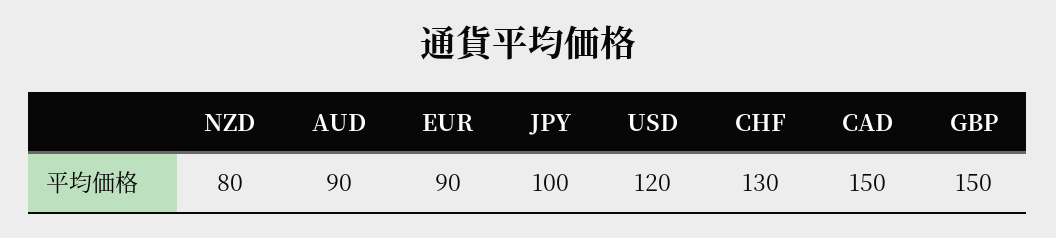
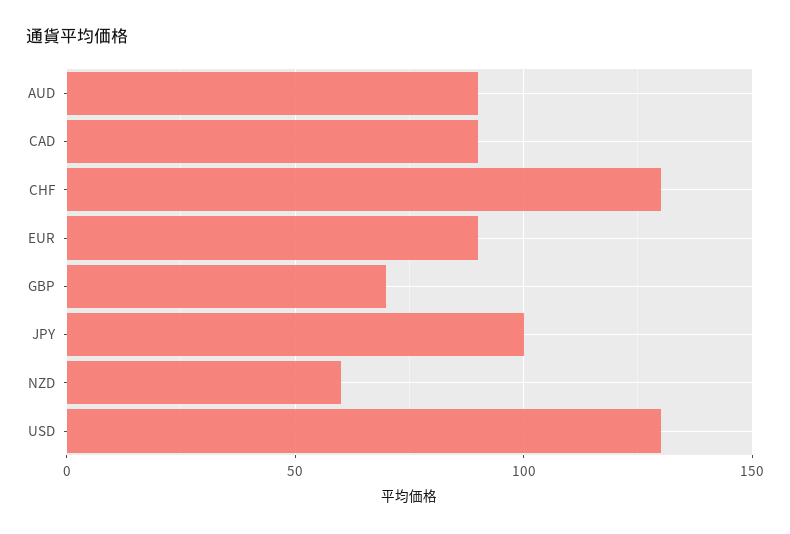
NZD: 80 -> 60
USD: 120 -> 130
CAD: 150 -> 90
GBP: 150 -> 70

